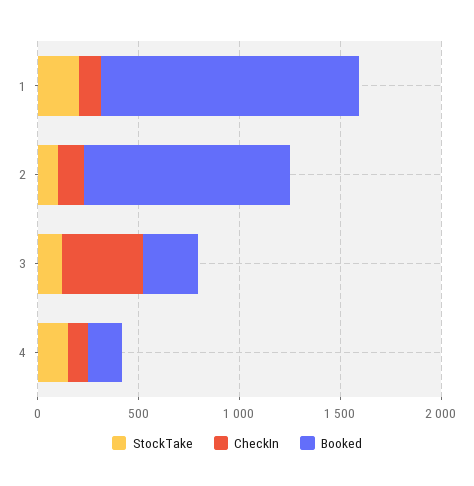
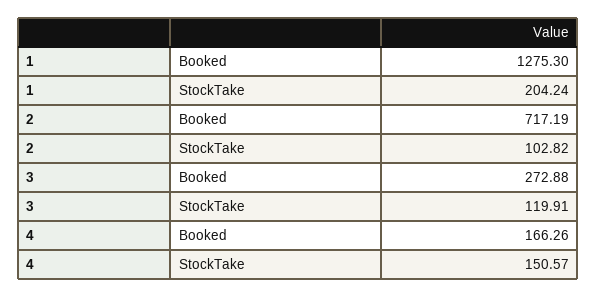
CheckIn, 1: 100 -> none
CheckIn, 2: 100 -> none
Booked, 2: 1000 -> 717.19
CheckIn, 3: 400 -> none
CheckIn, 4: 100 -> none

